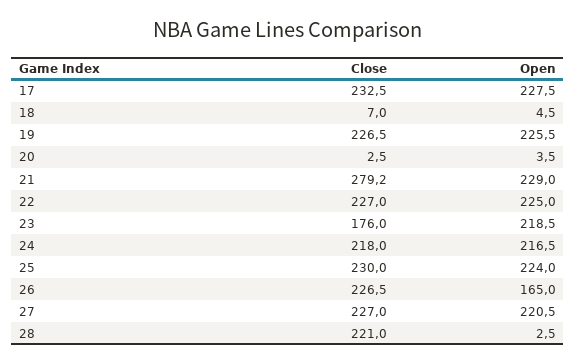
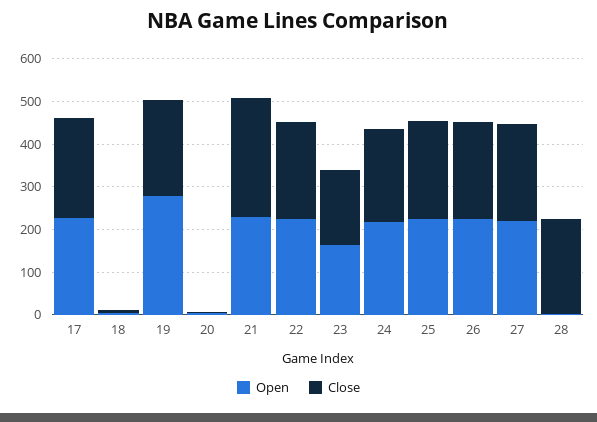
Open, 19: 225.5 -> 280
Open, 23: 218.5 -> 160
Open, 26: 165 -> 220

